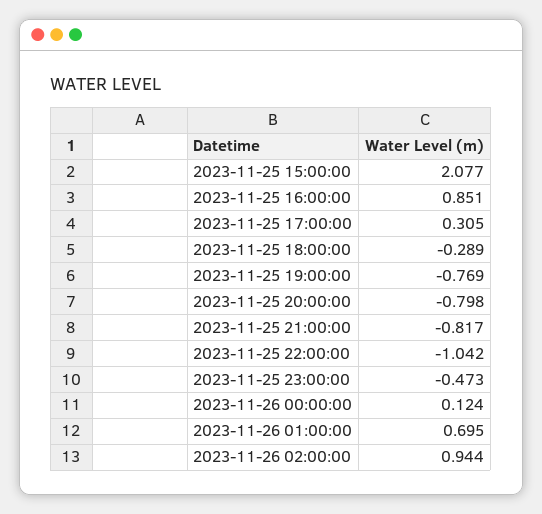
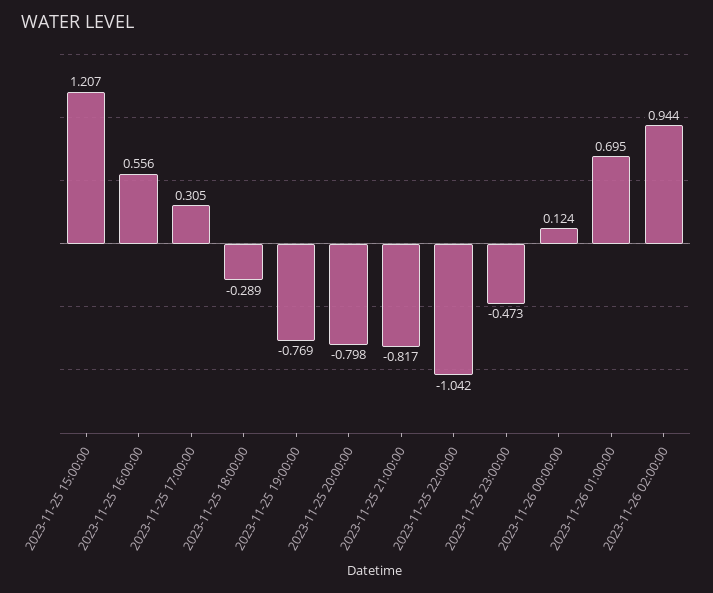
2023-11-25 15:00:00: 2.077 -> 1.207
2023-11-25 16:00:00: 0.851 -> 0.556

